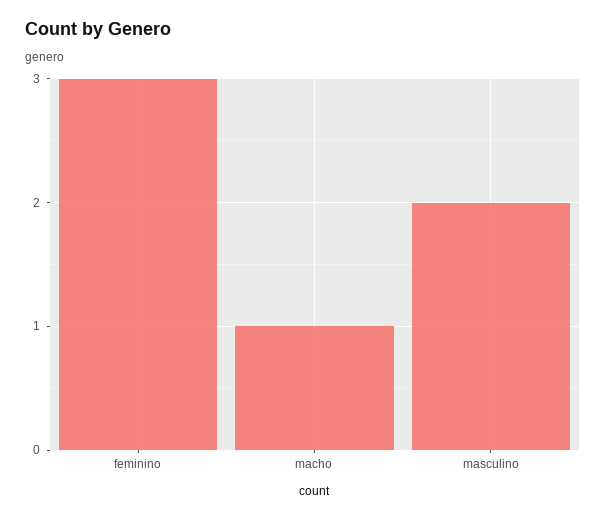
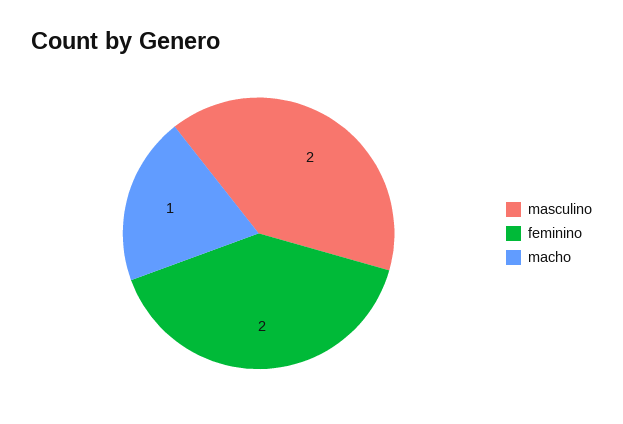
feminino: 3 -> 2

